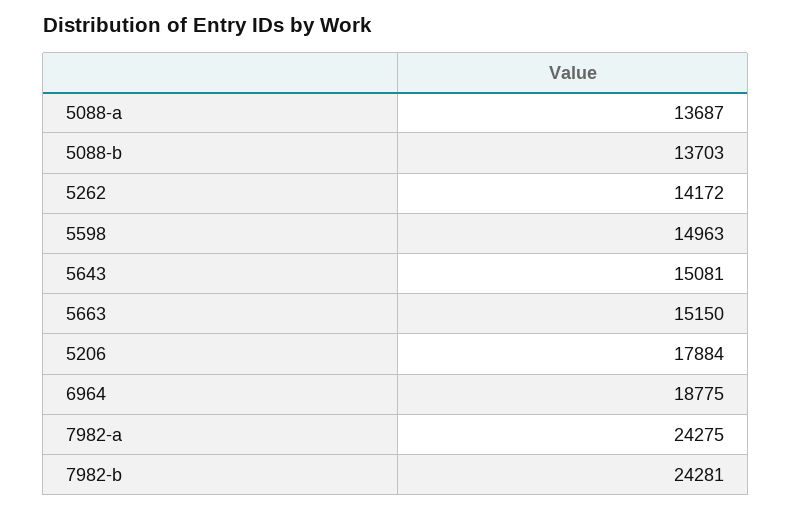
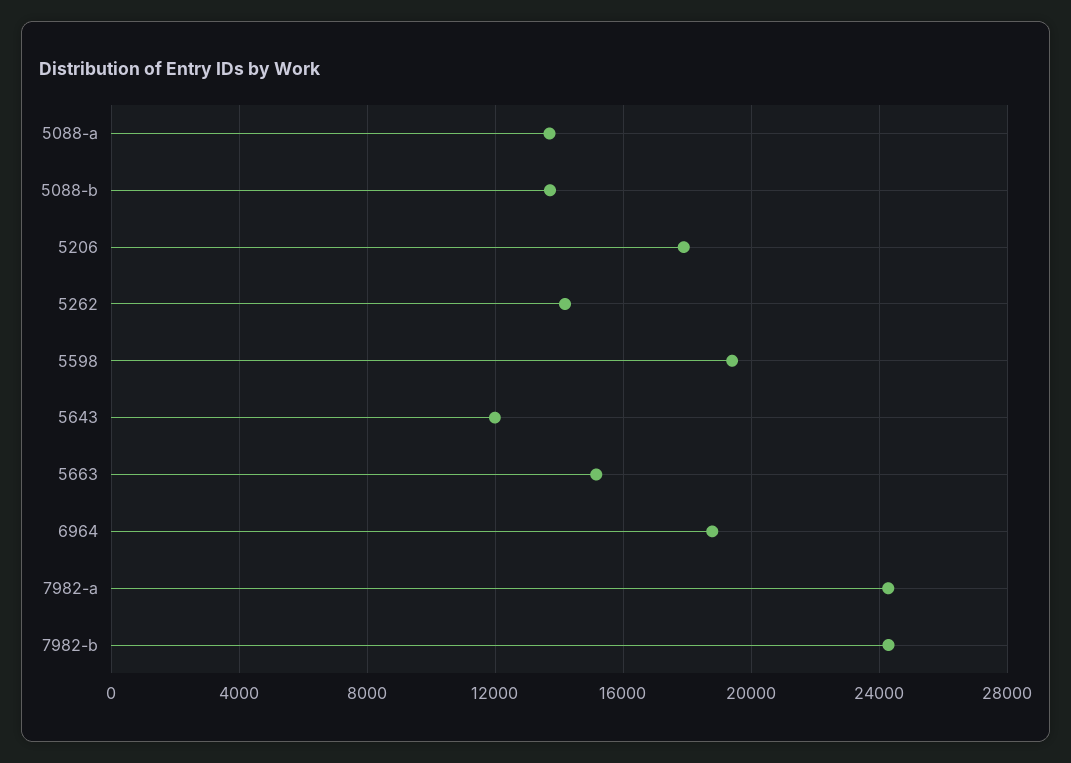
5598: 14963 -> 19500
5643: 15081 -> 12000

